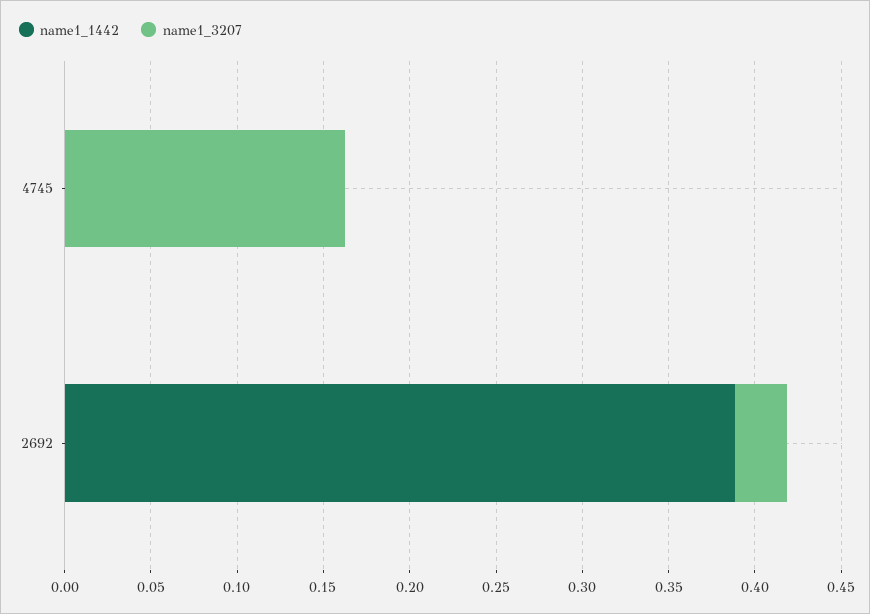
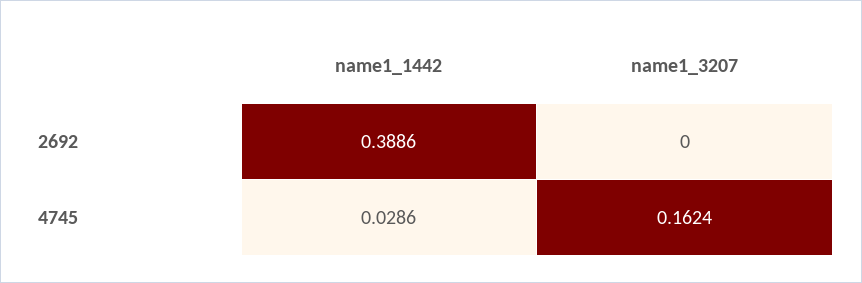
name1_1442, 4745: 0 -> 0.0286
name1_3207, 2692: 0.03 -> 0

